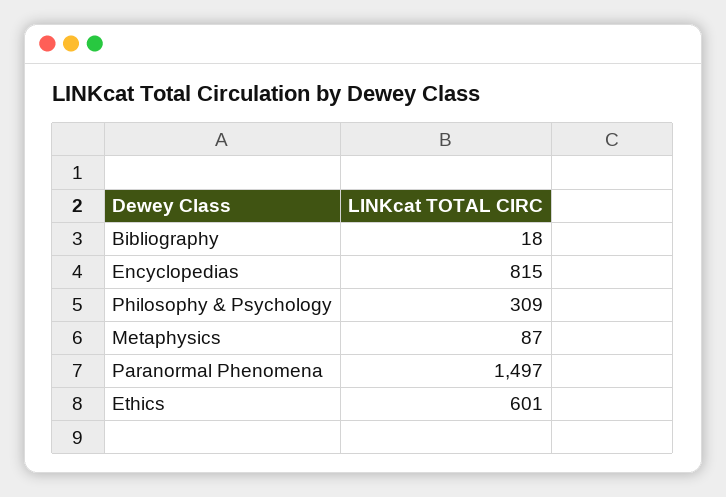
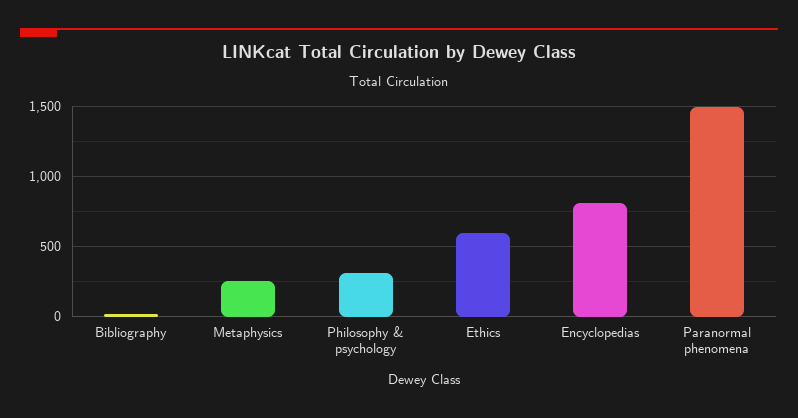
Metaphysics: 87 -> 250

